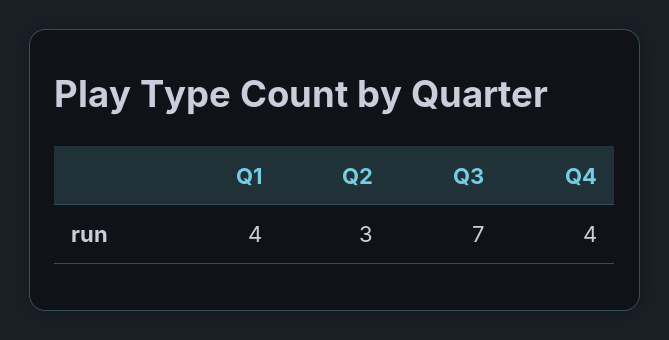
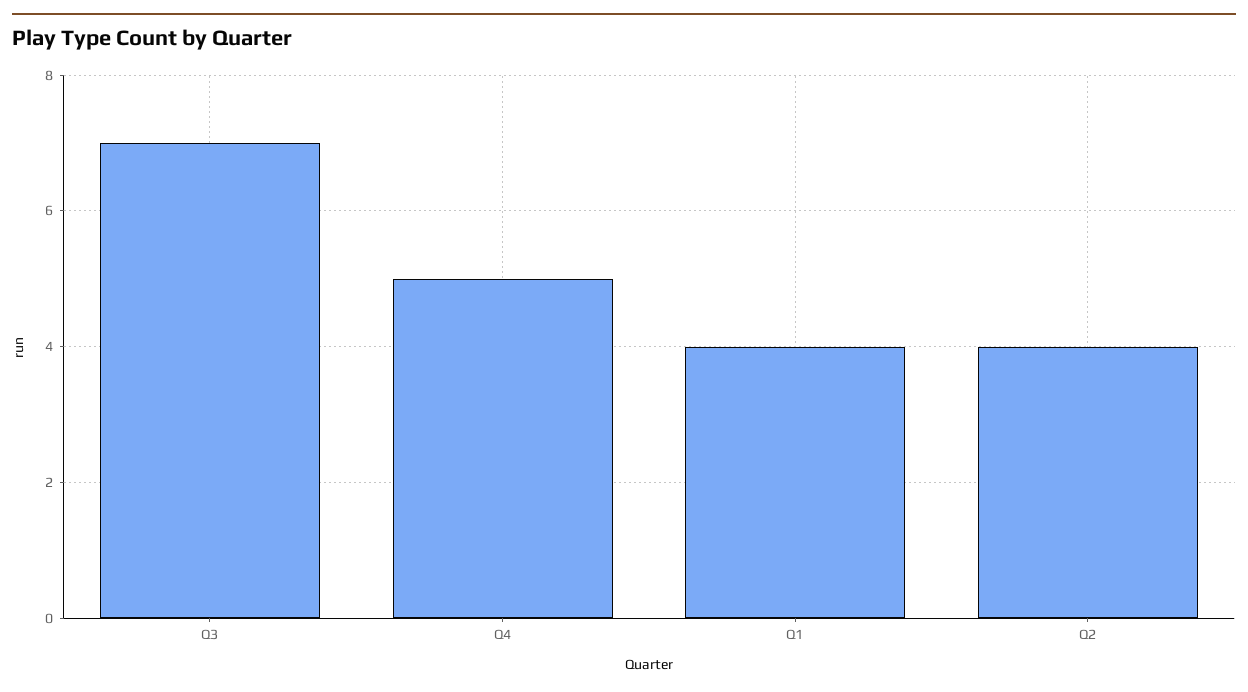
Q2: 3 -> 4
Q4: 4 -> 5

